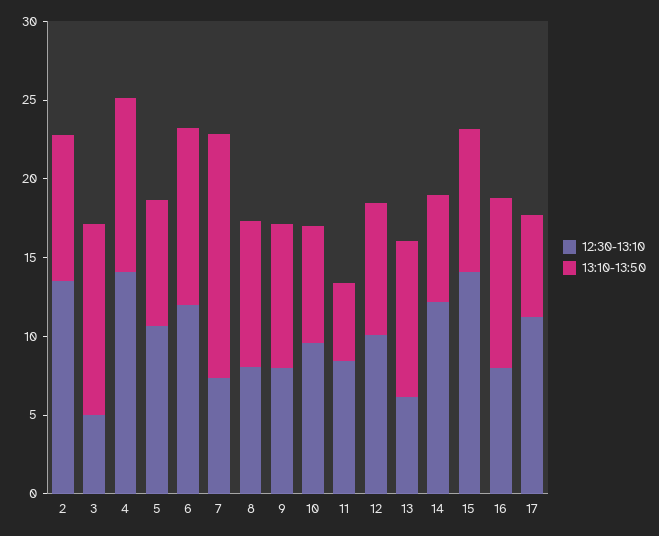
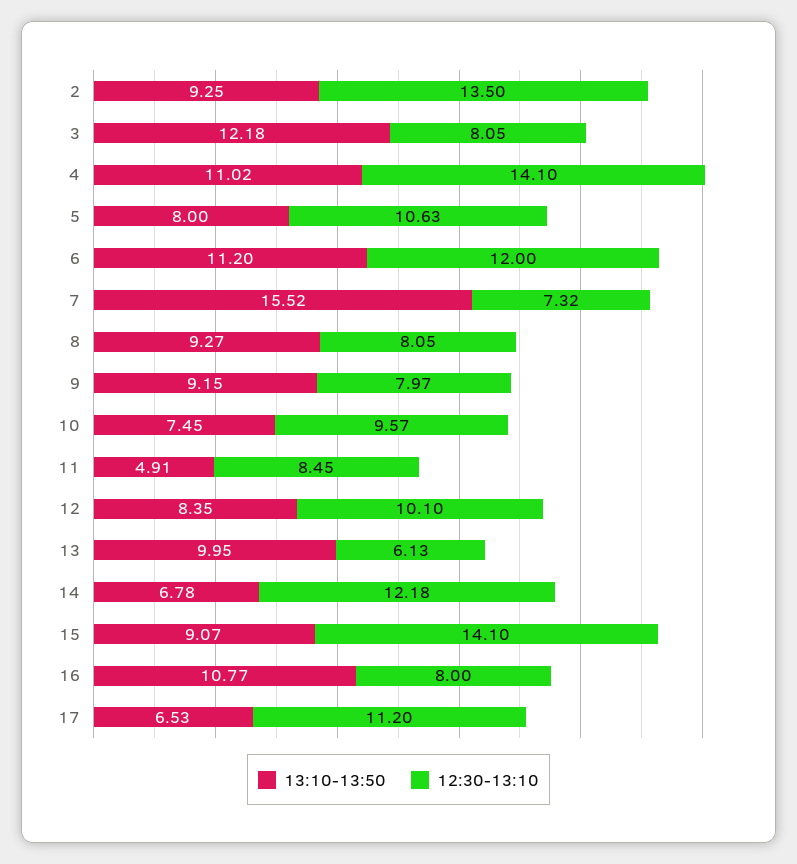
12:30-13:10, 3: 5 -> 8.05

